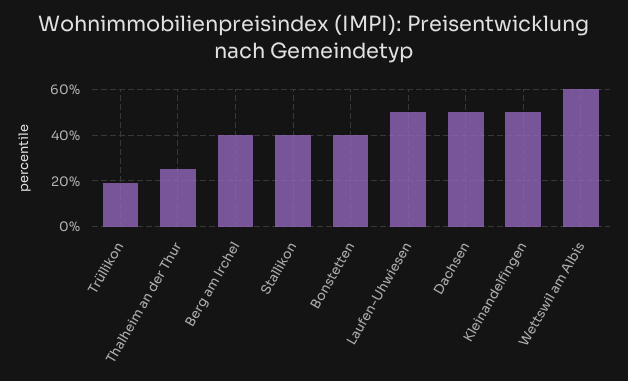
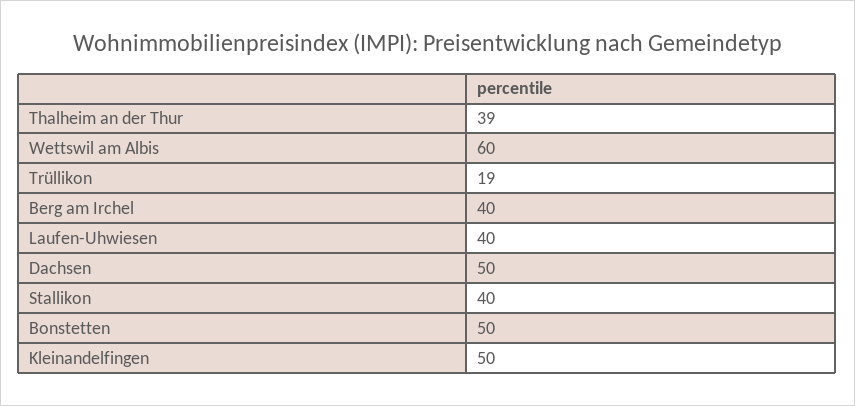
Thalheim an der Thur: 25 -> 39
Bonstetten: 40 -> 50
Laufen-Uhwiesen: 50 -> 40

